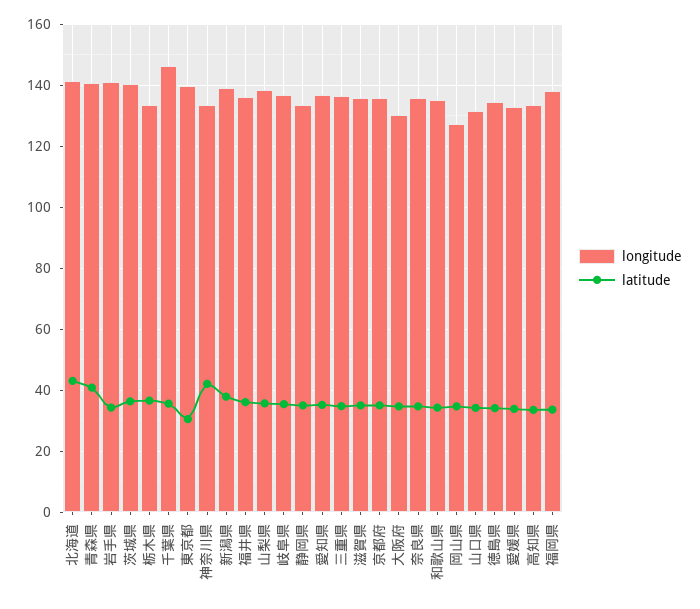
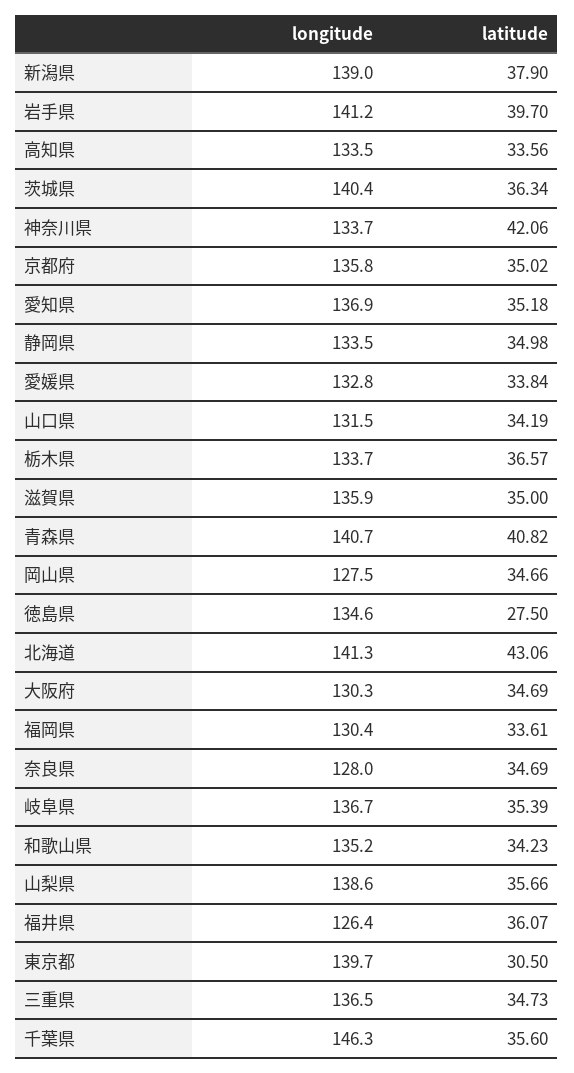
latitude, 岩手県: 34 -> 39.7
longitude, 福井県: 136 -> 126.4
longitude, 奈良県: 136 -> 128
latitude, 徳島県: 34 -> 27.5
longitude, 福岡県: 138 -> 130.4

